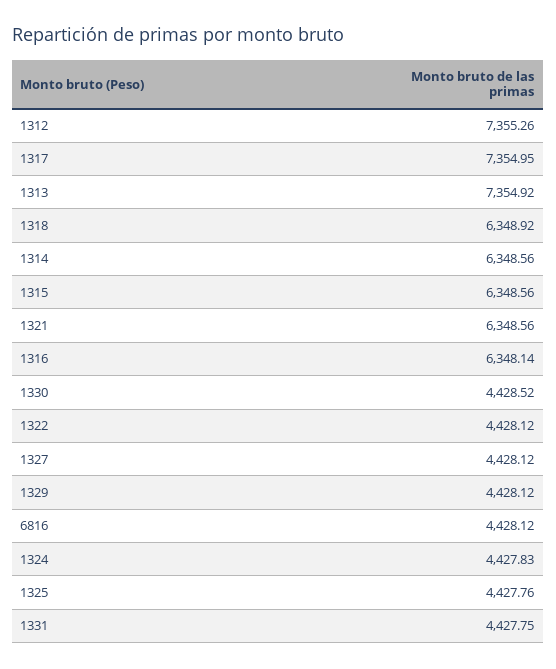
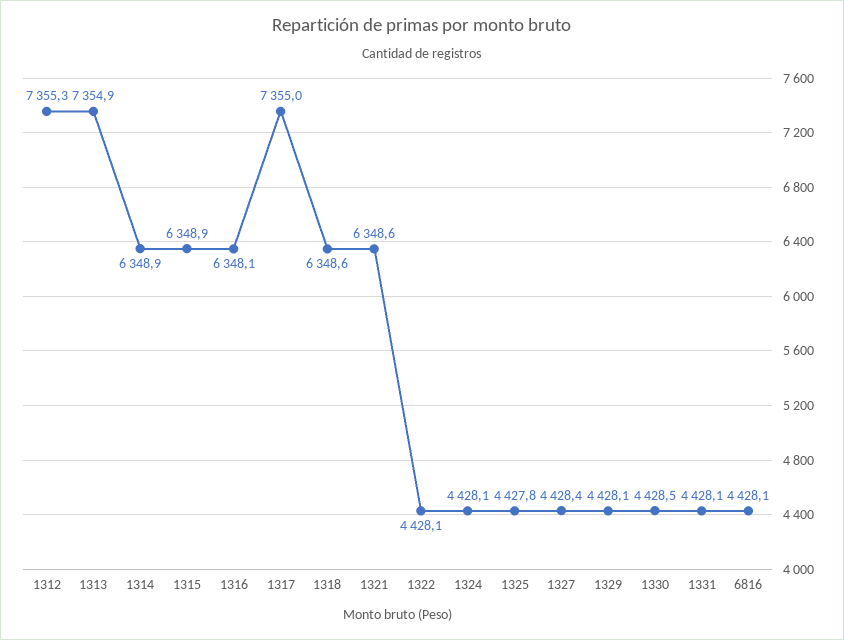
1318: 6348.92 -> 6348.6
1314: 6348.56 -> 6348.9
1315: 6348.56 -> 6348.9
1327: 4428.12 -> 4428.4
1324: 4427.83 -> 4428.1
1331: 4427.75 -> 4428.1

